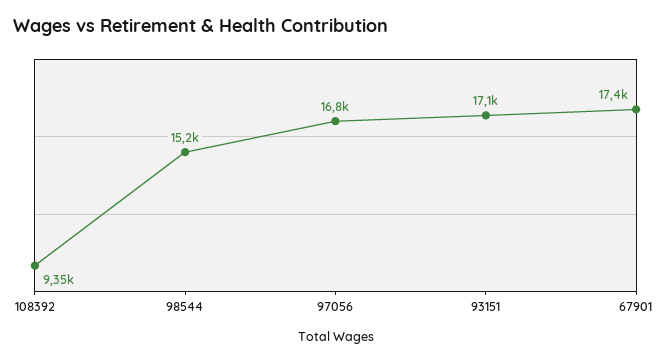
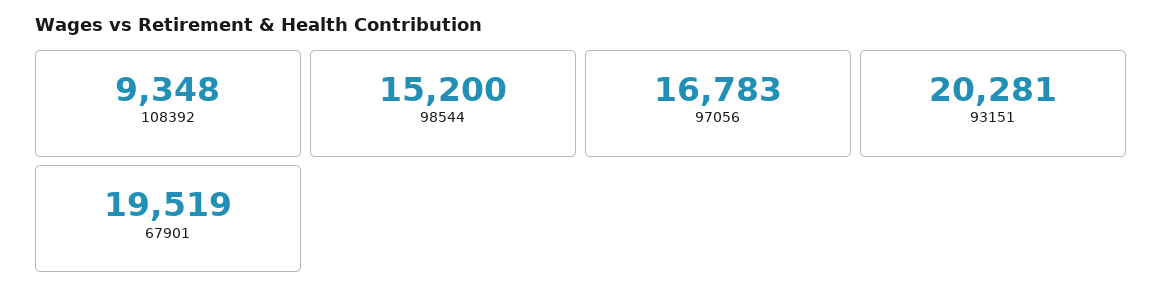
93151: 17100 -> 20281
67901: 17400 -> 19519

